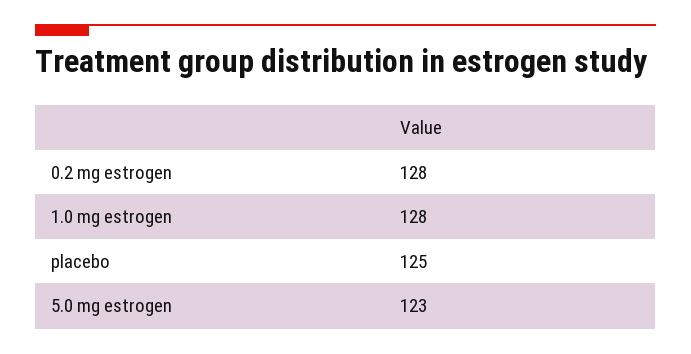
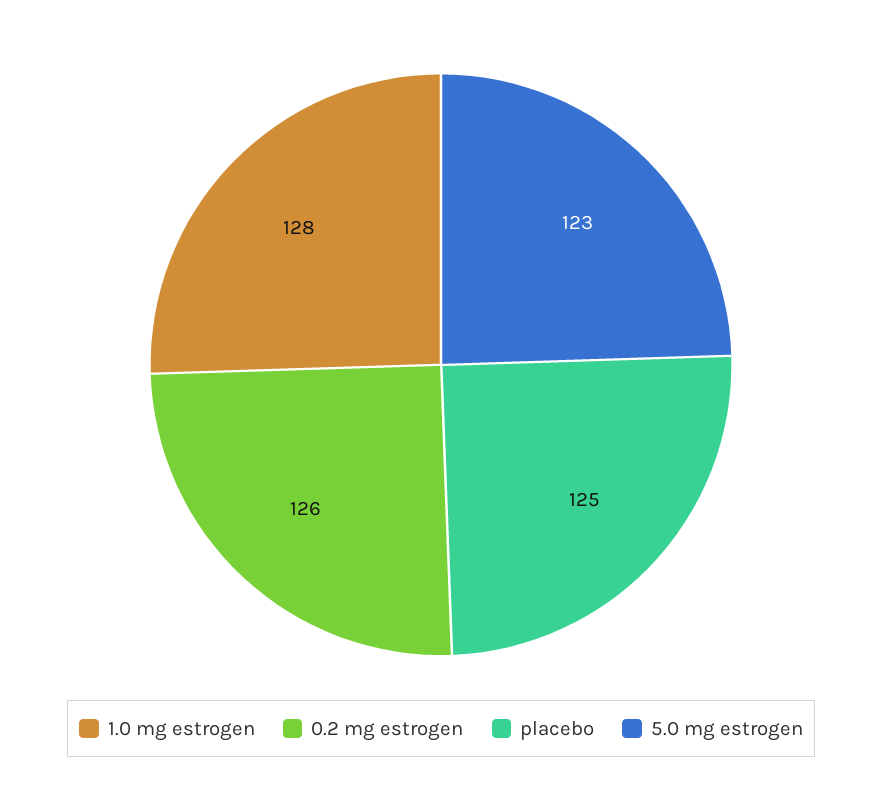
0.2 mg estrogen: 128 -> 126

